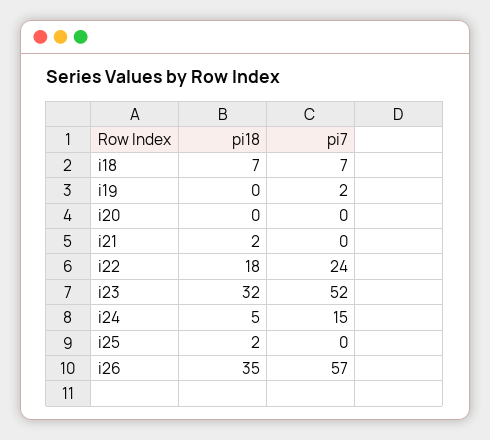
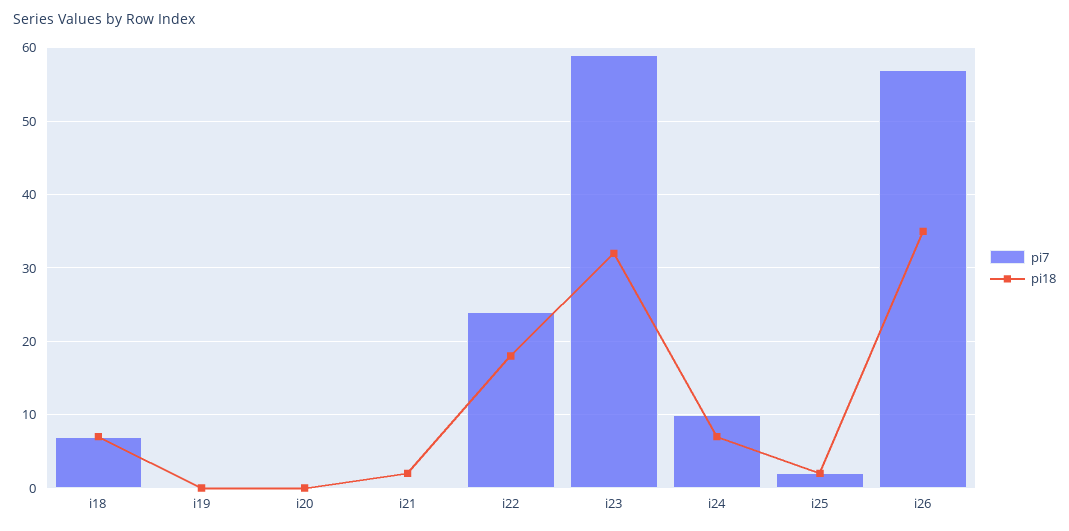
pi7, i19: 2 -> 0
pi7, i23: 52 -> 59
pi18, i24: 5 -> 7
pi7, i24: 15 -> 10
pi7, i25: 0 -> 2

